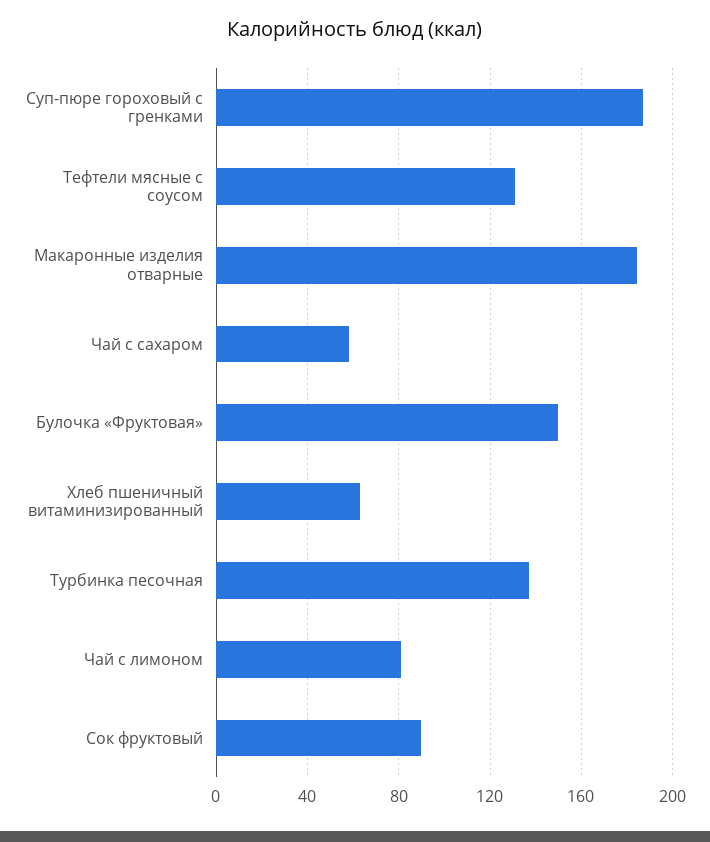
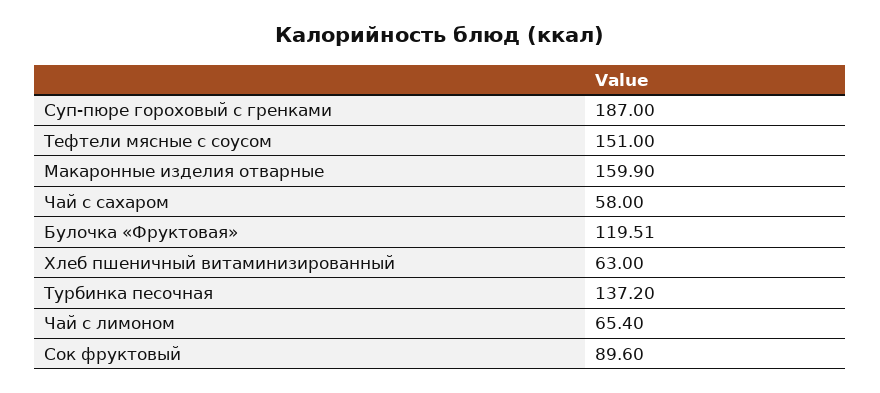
Тефтели мясные с соусом: 130 -> 151
Макаронные изделия отварные: 185 -> 159.9
Булочка «Фруктовая»: 150 -> 119.51
Чай с лимоном: 80 -> 65.4

